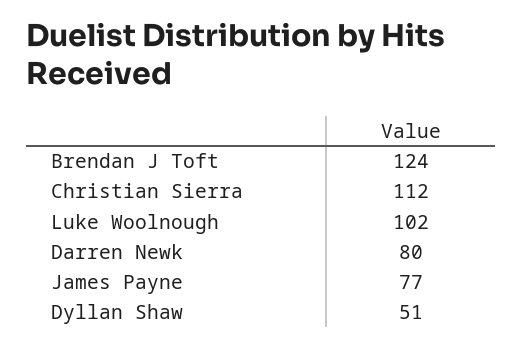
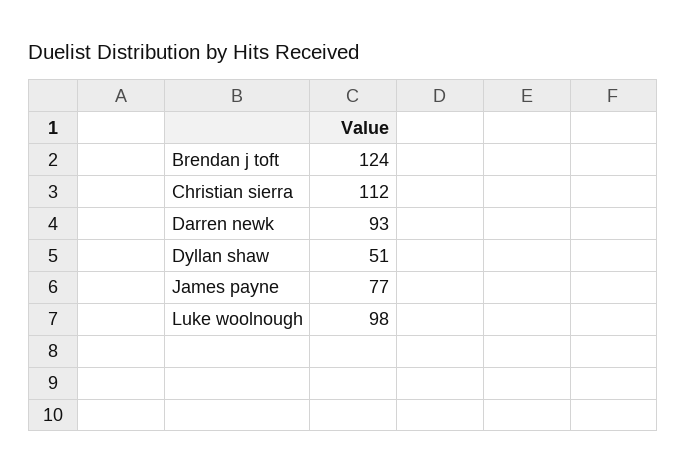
Luke Woolnough: 102 -> 98
Darren Newk: 80 -> 93

